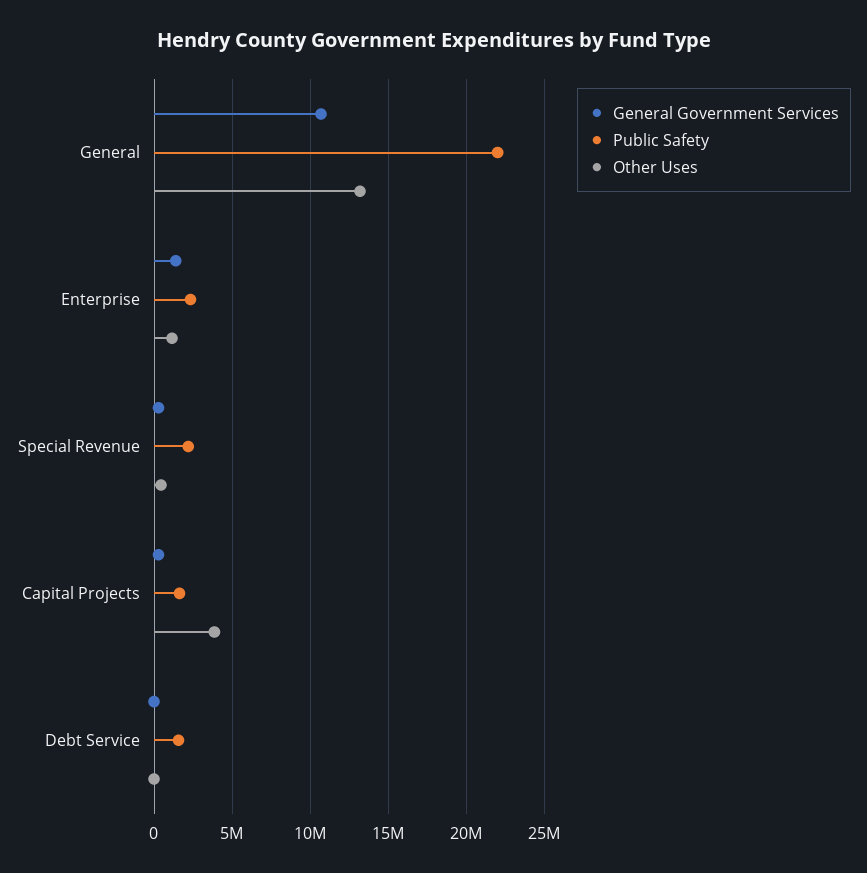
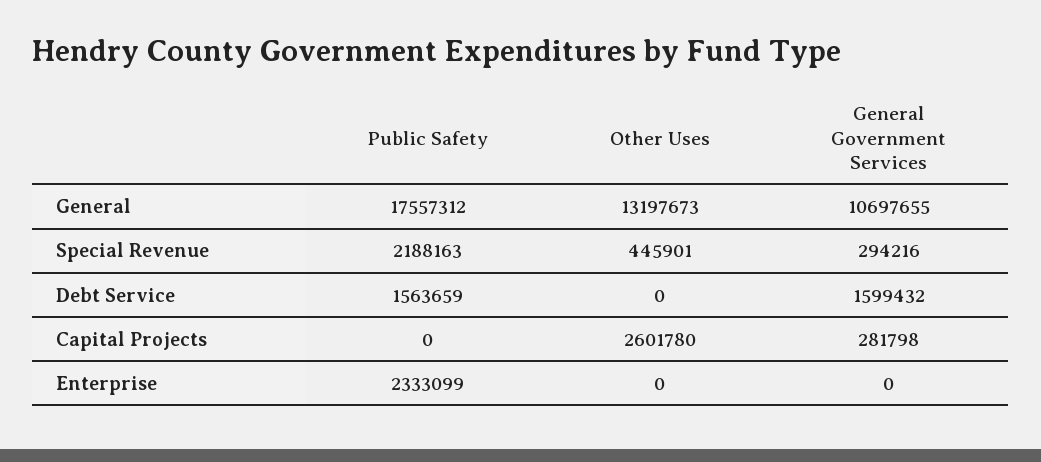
Public Safety, General: 22000000 -> 17557312
General Government Services, Enterprise: 1500000 -> 0
Other Uses, Enterprise: 1000000 -> 0
Public Safety, Capital Projects: 1500000 -> 0
Other Uses, Capital Projects: 4000000 -> 2601780
General Government Services, Debt Service: 0 -> 1599432

